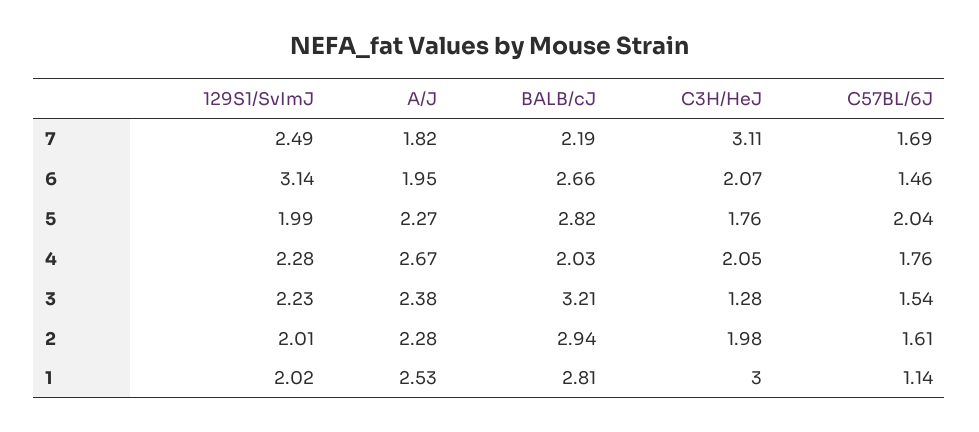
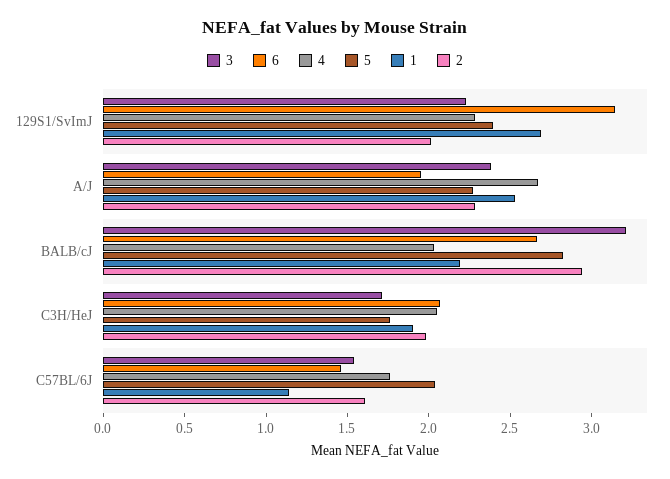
7, 129S1/SvImJ: 2.49 -> none
7, A/J: 1.82 -> none
7, BALB/cJ: 2.19 -> none
7, C3H/HeJ: 3.11 -> none
7, C57BL/6J: 1.69 -> none
5, 129S1/SvImJ: 1.99 -> 2.4
3, C3H/HeJ: 1.28 -> 1.7
1, 129S1/SvImJ: 2.02 -> 2.7
1, BALB/cJ: 2.81 -> 2.2
1, C3H/HeJ: 3 -> 1.9

